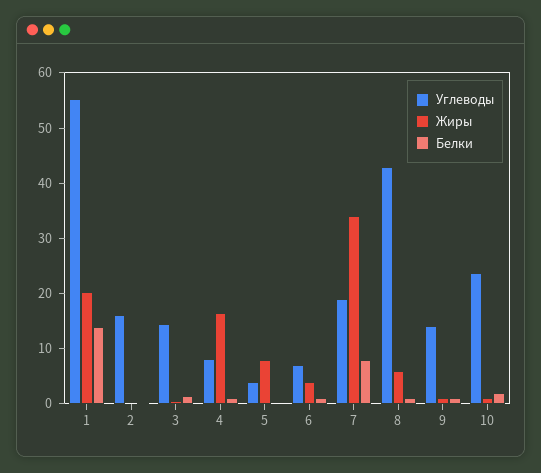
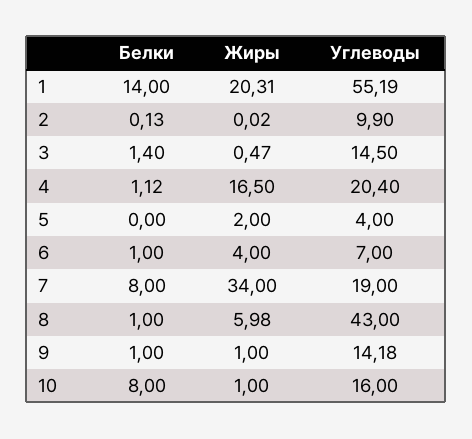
Углеводы, 2: 16 -> 9.9
Углеводы, 4: 8 -> 20.4
Жиры, 5: 8 -> 2
Углеводы, 10: 24 -> 16
Белки, 10: 2 -> 8

